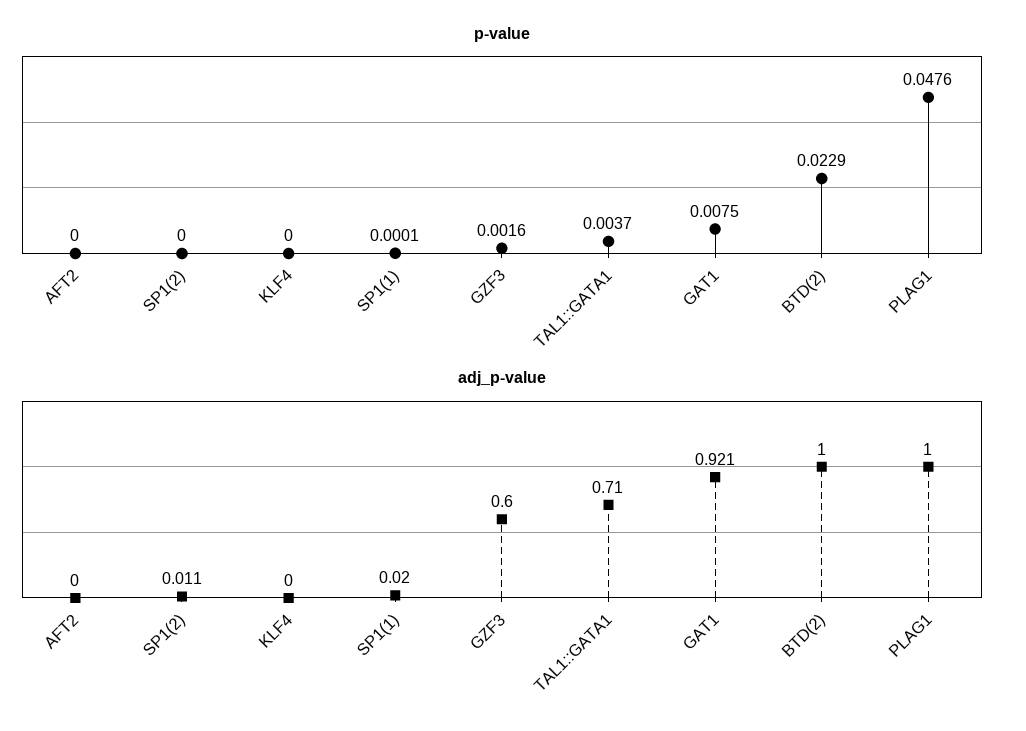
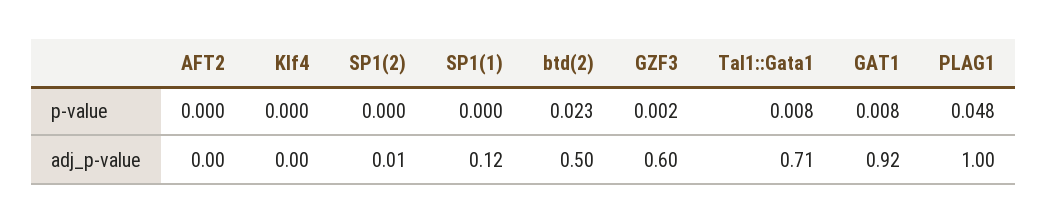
p-value, TAL1::GATA1: 0.0037 -> 0.008
adj_p-value, SP1(1): 0.02 -> 0.12
adj_p-value, BTD(2): 1 -> 0.5

